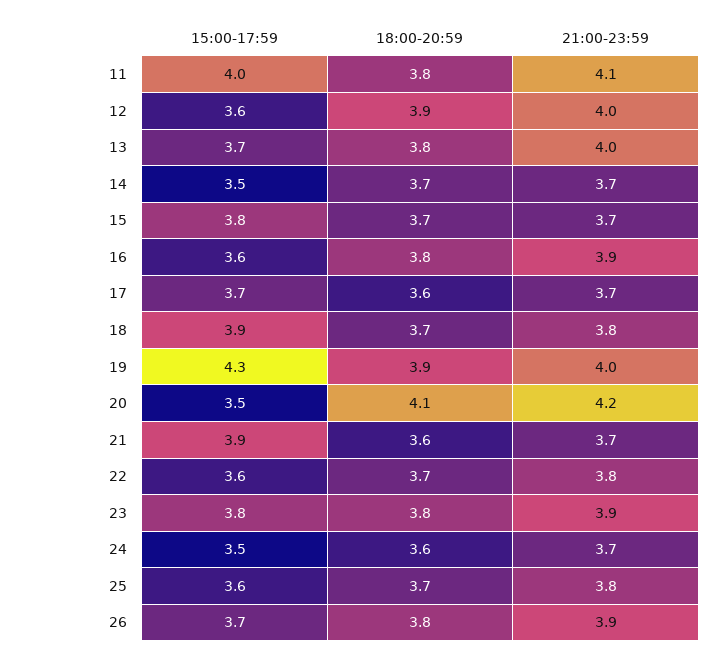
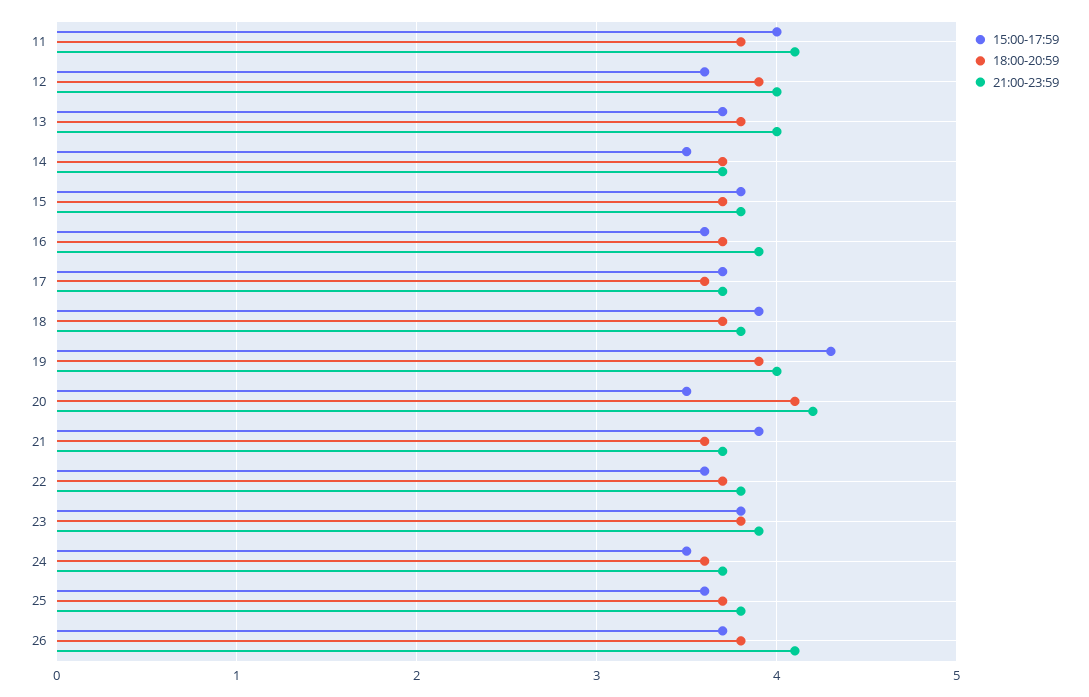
21:00-23:59, 15: 3.7 -> 3.8
18:00-20:59, 16: 3.8 -> 3.7
21:00-23:59, 26: 3.9 -> 4.1

